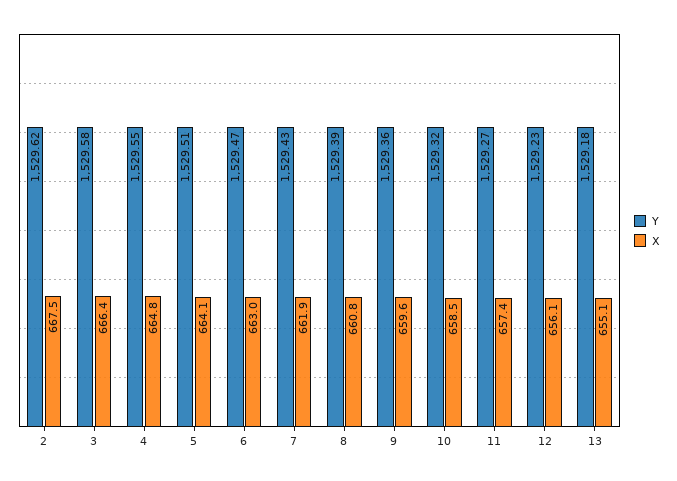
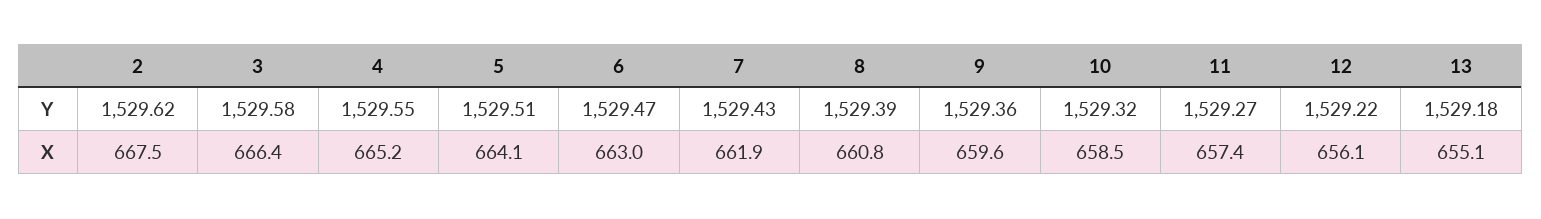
X, 4: 664.8 -> 665.2
Y, 12: 1529.23 -> 1529.22

